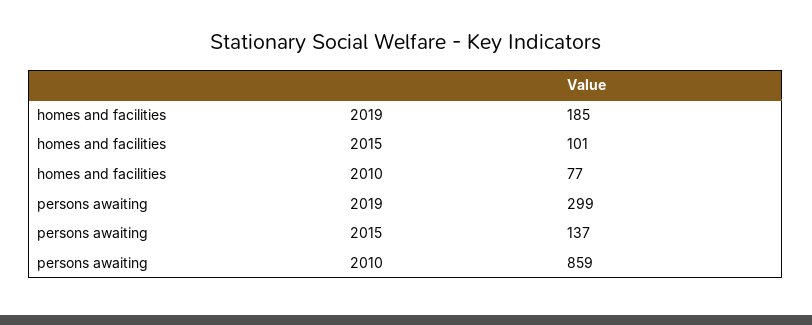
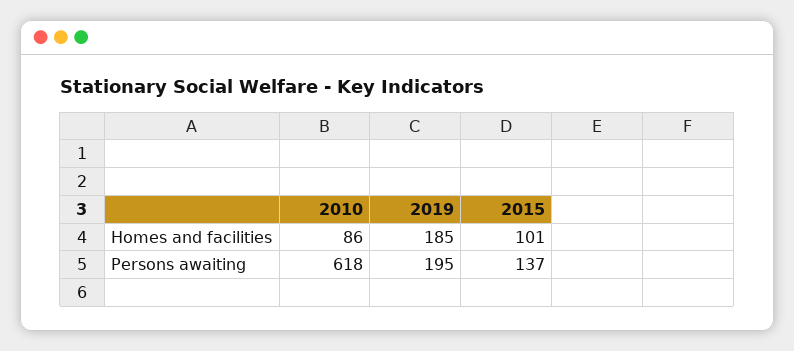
homes and facilities, 2010: 77 -> 86
persons awaiting, 2019: 299 -> 195
persons awaiting, 2010: 859 -> 618

